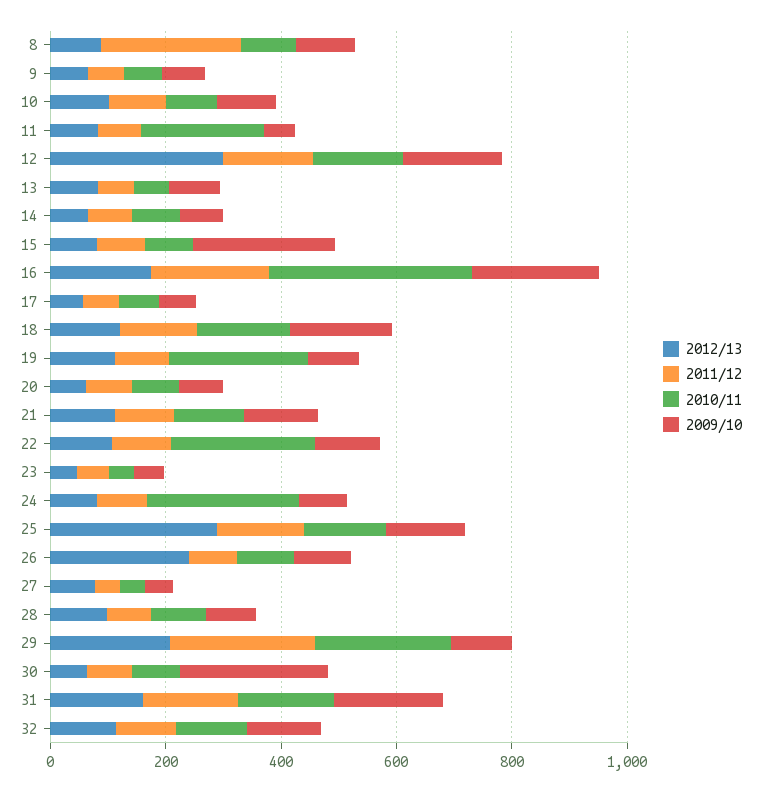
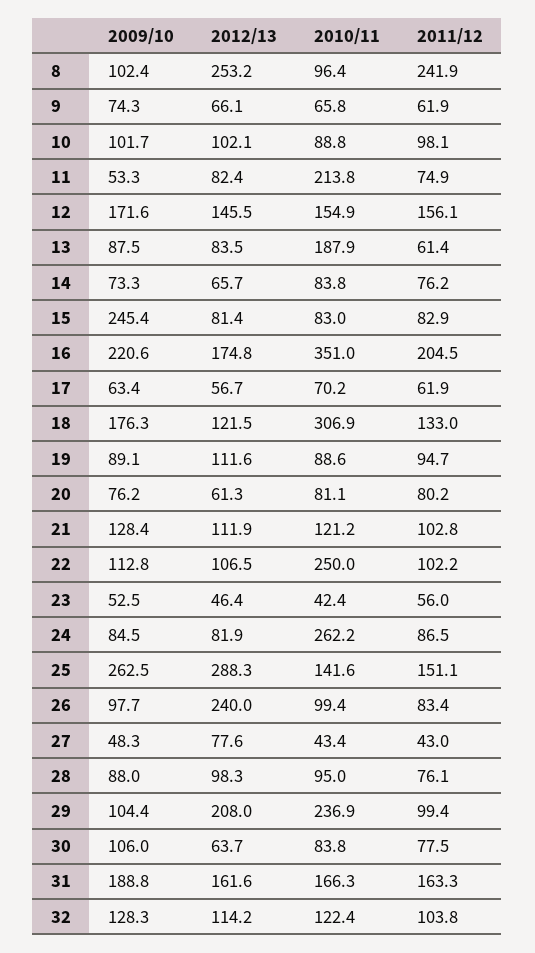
2012/13, 8: 100 -> 253.2
2012/13, 12: 300 -> 145.5
2010/11, 13: 50 -> 187.9
2010/11, 18: 150 -> 306.9
2010/11, 19: 250 -> 88.6
2009/10, 25: 150 -> 262.5
2011/12, 29: 250 -> 99.4
2009/10, 30: 250 -> 106

